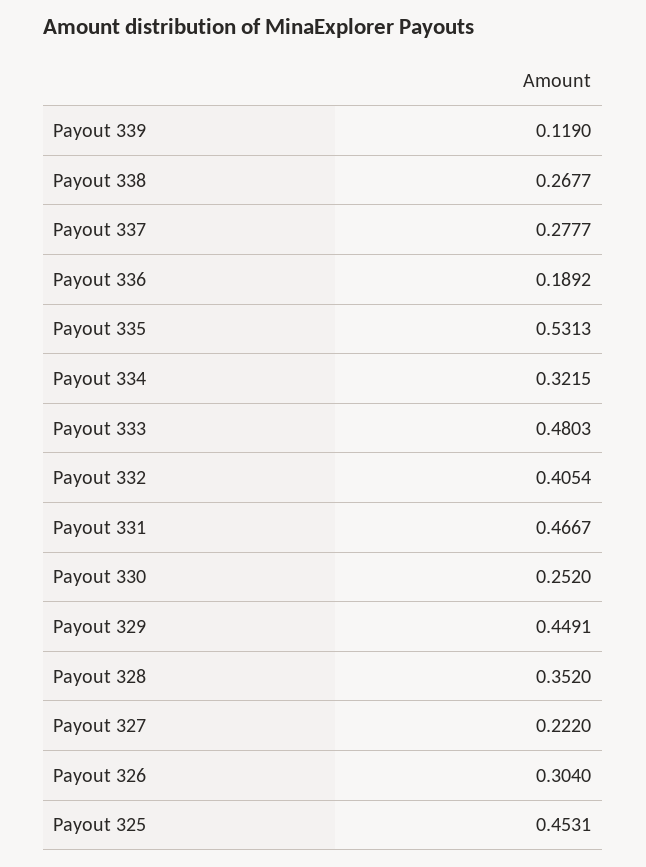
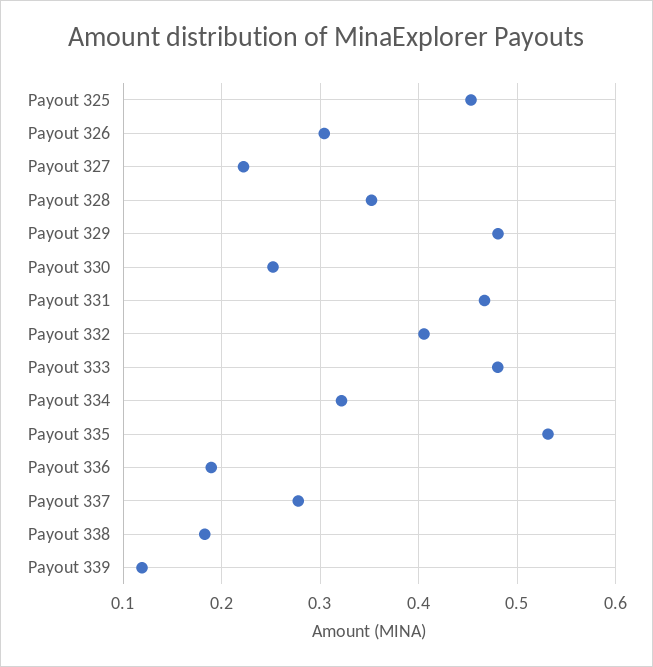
Payout 338: 0.2677 -> 0.18
Payout 329: 0.4491 -> 0.48

